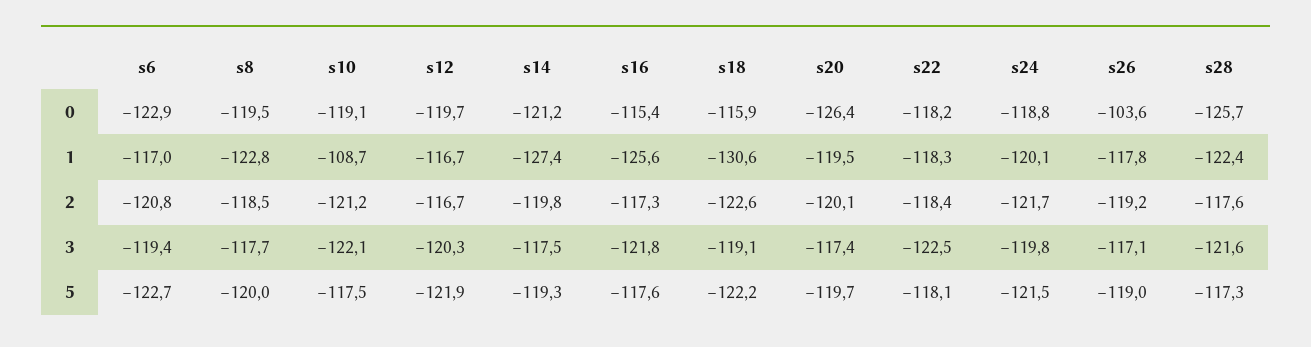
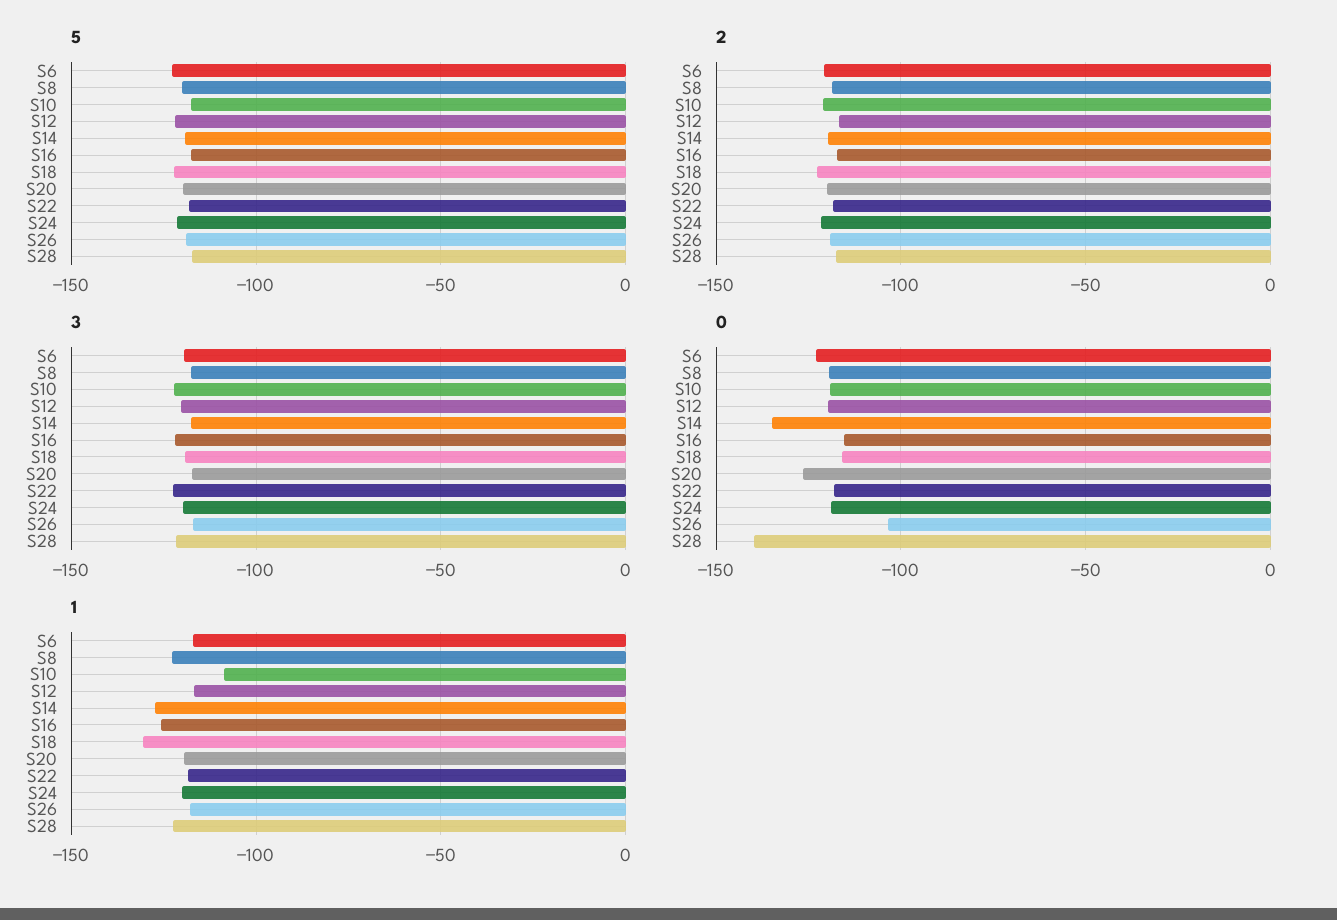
0, s14: -121.2 -> -135
0, s28: -125.7 -> -140

